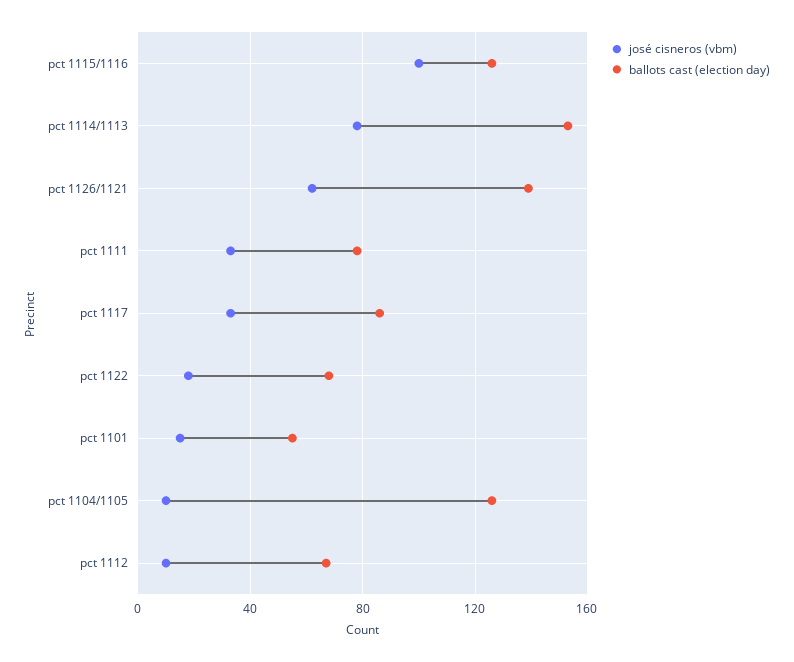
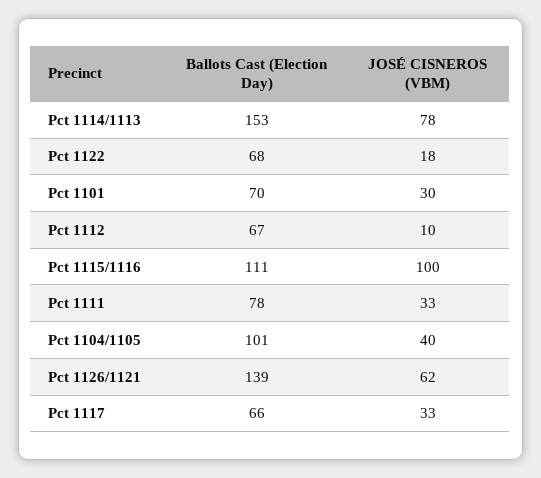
ballots cast (election day), pct 1115/1116: 125 -> 111
ballots cast (election day), pct 1117: 85 -> 66
josé cisneros (vbm), pct 1101: 15 -> 30
ballots cast (election day), pct 1101: 55 -> 70
josé cisneros (vbm), pct 1104/1105: 10 -> 40
ballots cast (election day), pct 1104/1105: 125 -> 101

